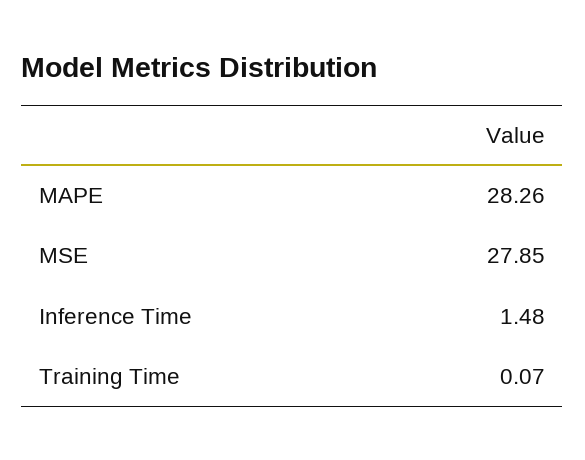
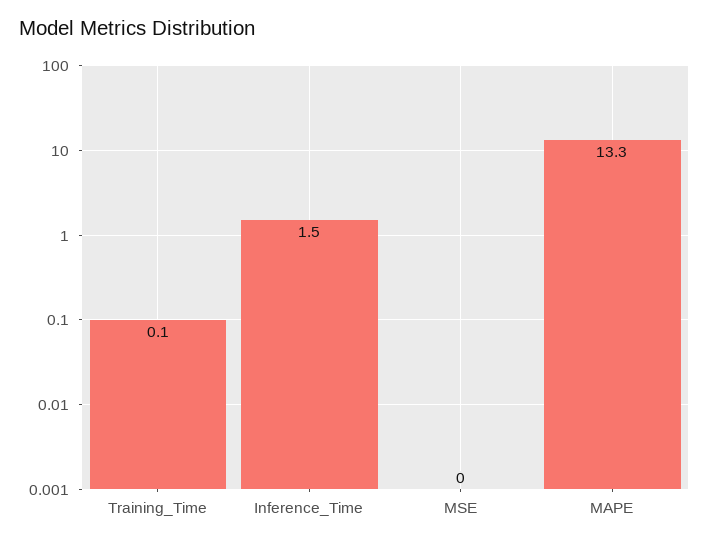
MAPE: 28.26 -> 13.3
MSE: 27.85 -> 0

